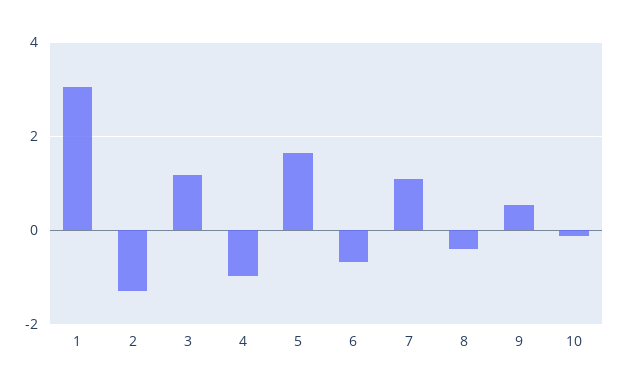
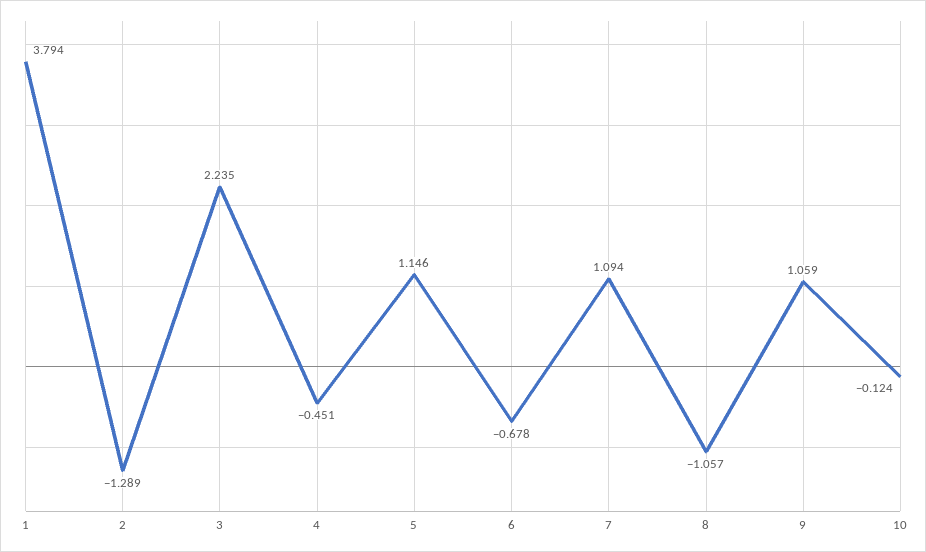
1: 3 -> 3.794
3: 1.2 -> 2.235
4: -1 -> -0.451
5: 1.6 -> 1.146
8: -0.4 -> -1.057
9: 0.6 -> 1.059

